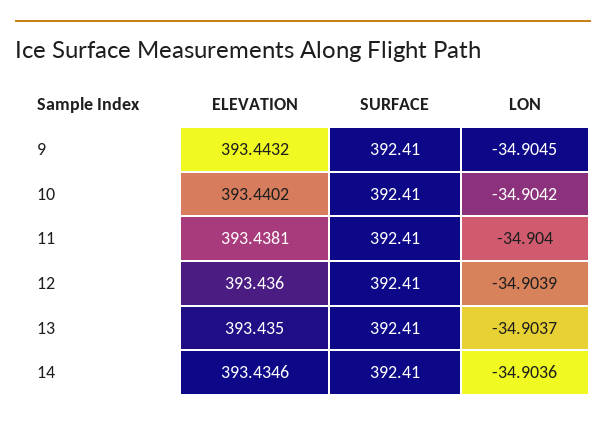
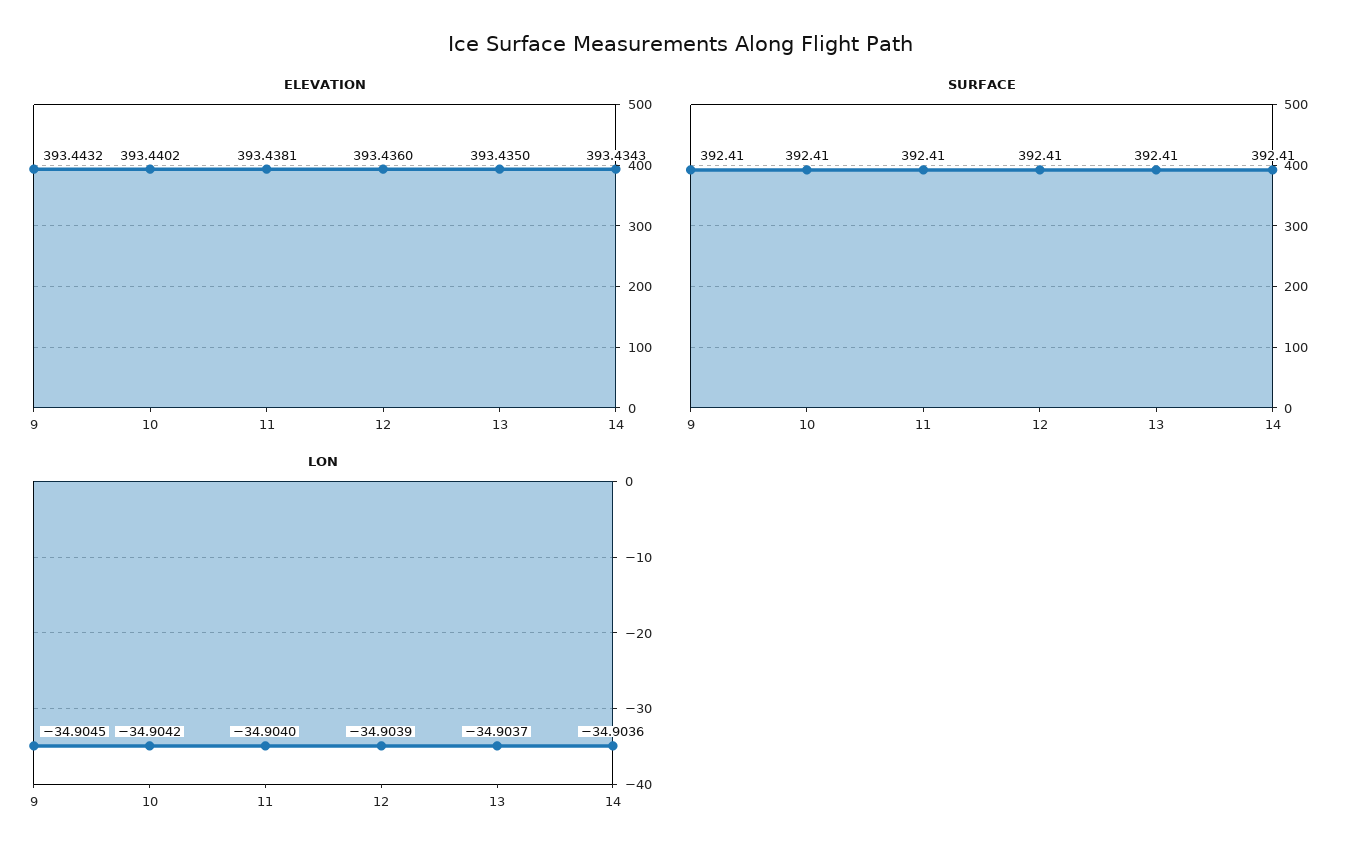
ELEVATION, 14: 393.4346 -> 393.4343

